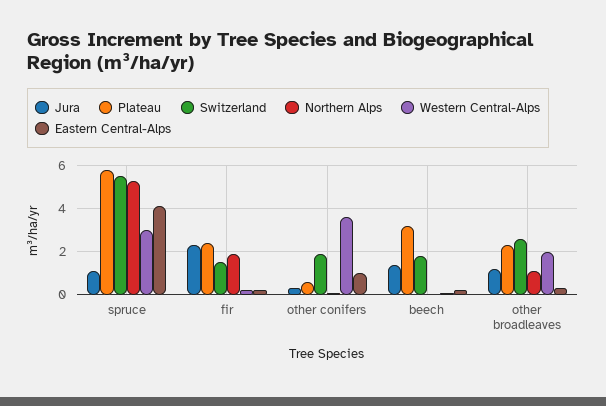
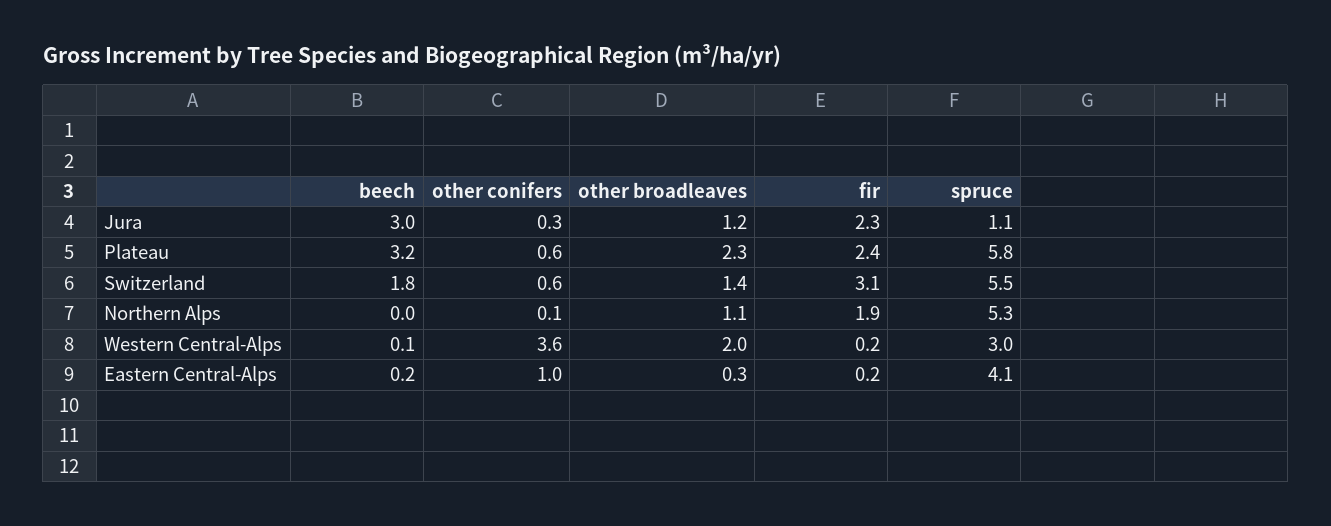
Switzerland, fir: 1.5 -> 3.1
Switzerland, other conifers: 2 -> 0.6
Jura, beech: 1.5 -> 3
Switzerland, other broadleaves: 2.5 -> 1.4

